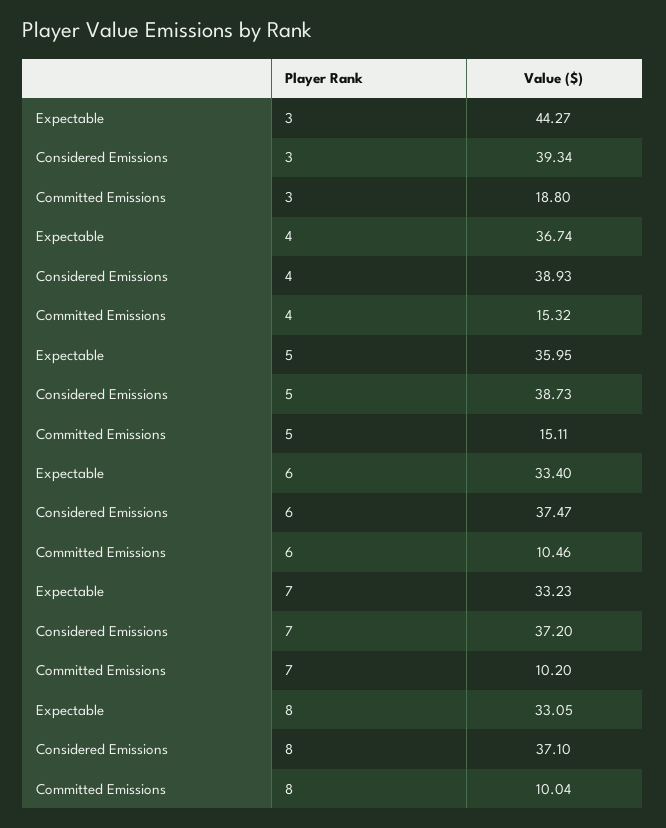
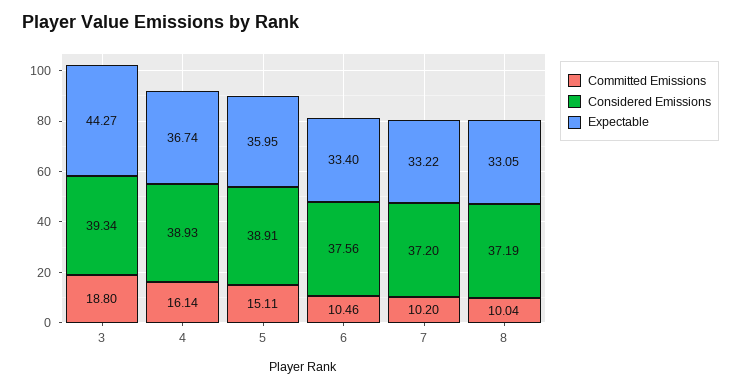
Committed Emissions, 4: 15.32 -> 16.14
Considered Emissions, 5: 38.73 -> 38.91
Considered Emissions, 6: 37.47 -> 37.56
Expectable, 7: 33.23 -> 33.22
Considered Emissions, 8: 37.1 -> 37.19

